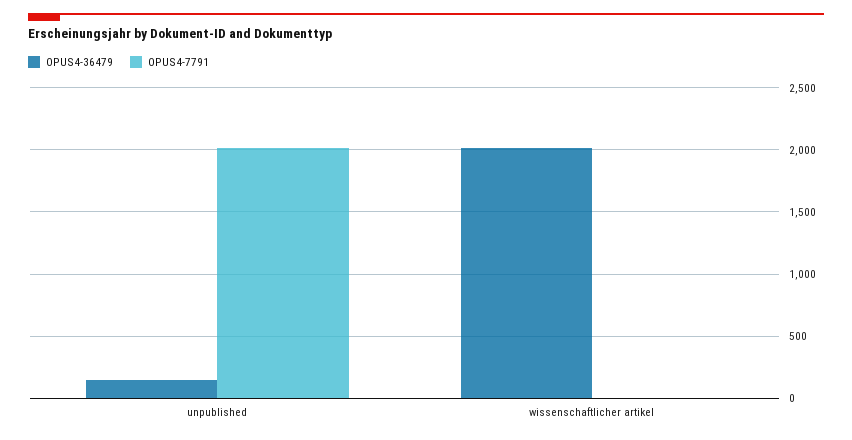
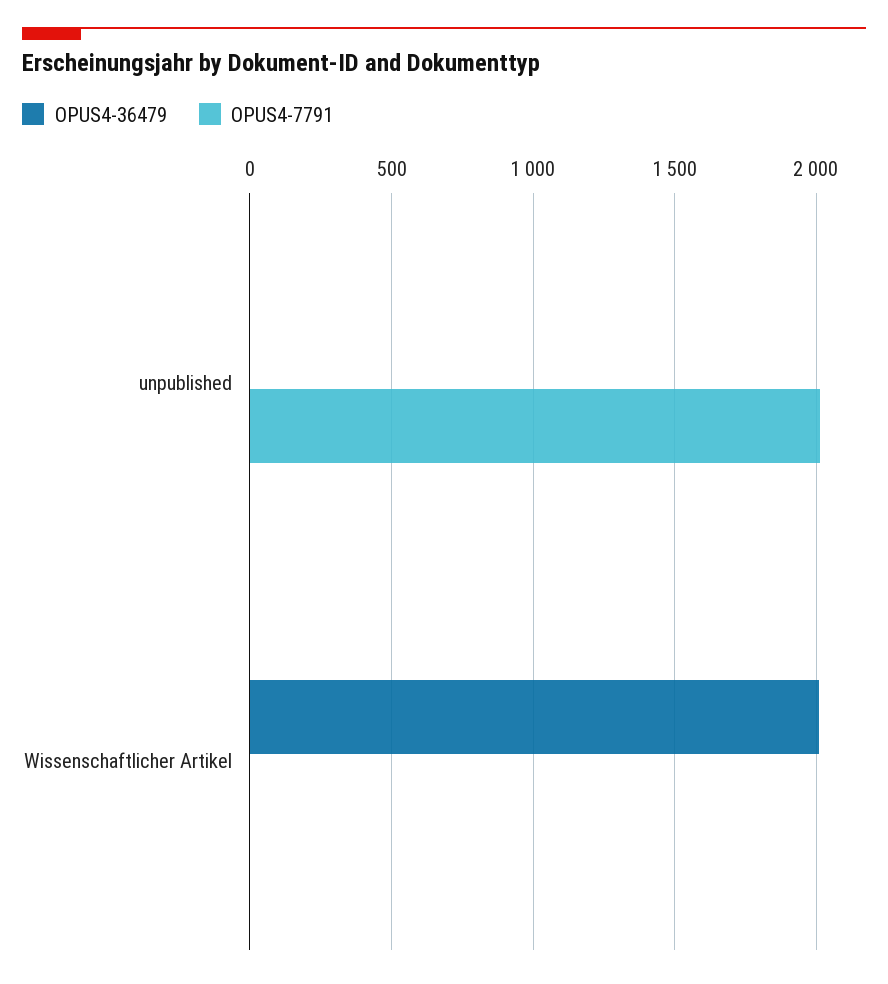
OPUS4-36479, unpublished: 150 -> 0

